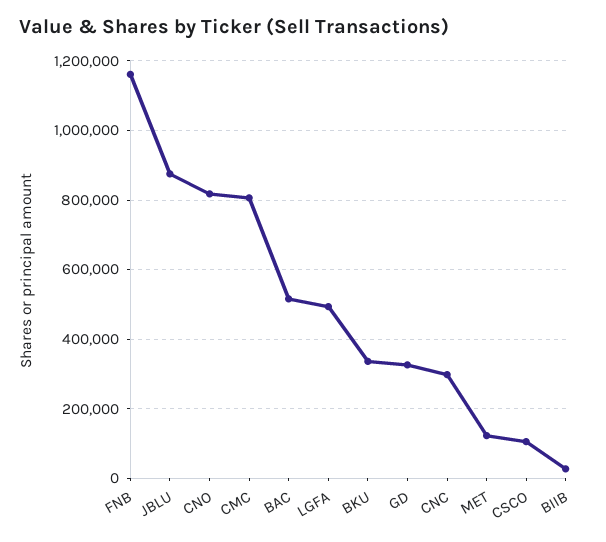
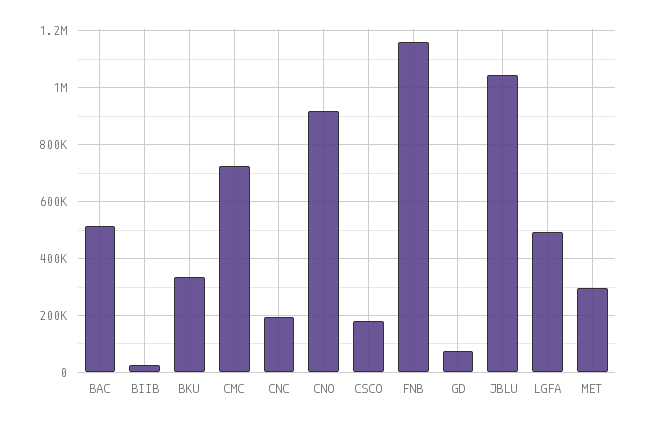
JBLU: 880000 -> 1050000
CNO: 820000 -> 925000
CMC: 800000 -> 725000
GD: 320000 -> 75000
CNC: 300000 -> 200000
MET: 120000 -> 300000
CSCO: 100000 -> 175000

